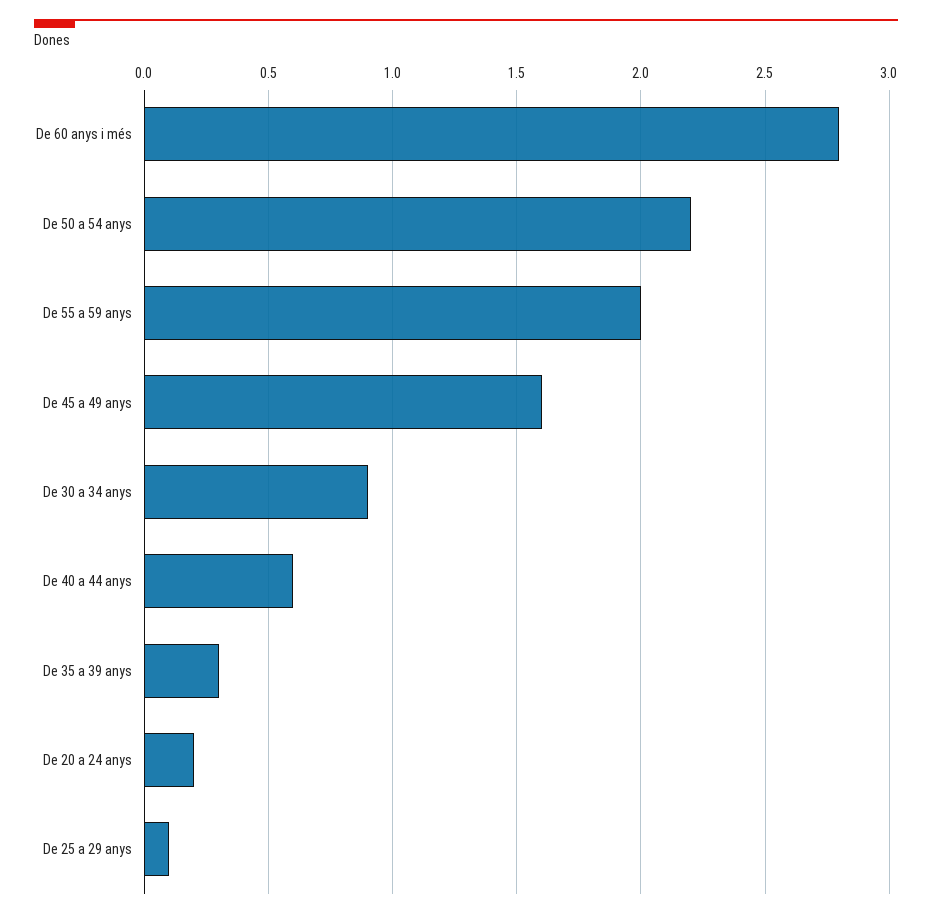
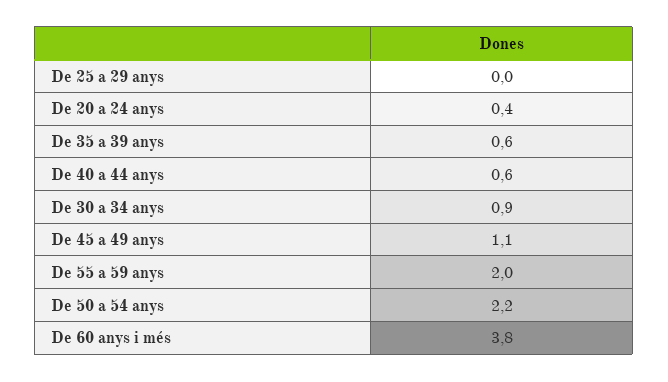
De 60 anys i més: 2.8 -> 3.8
De 45 a 49 anys: 1.6 -> 1.1
De 35 a 39 anys: 0.3 -> 0.6
De 20 a 24 anys: 0.2 -> 0.4
De 25 a 29 anys: 0.1 -> 0

